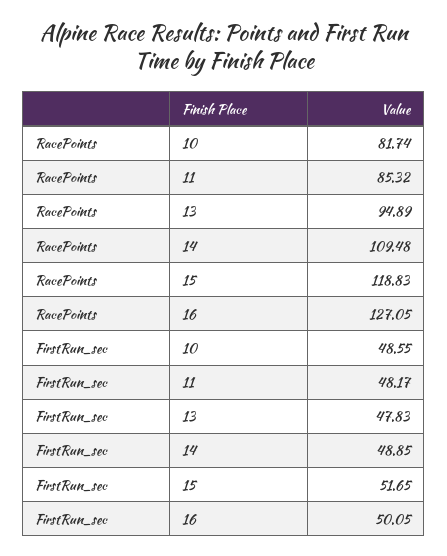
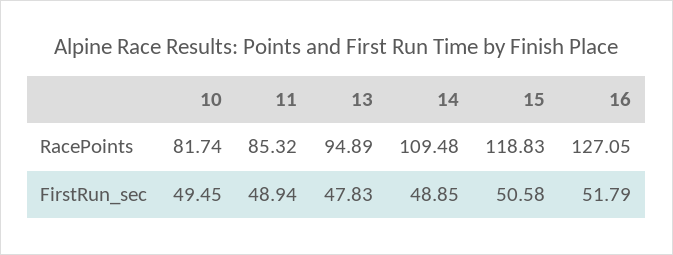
FirstRun_sec, 10: 48.55 -> 49.45
FirstRun_sec, 11: 48.17 -> 48.94
FirstRun_sec, 15: 51.65 -> 50.58
FirstRun_sec, 16: 50.05 -> 51.79

